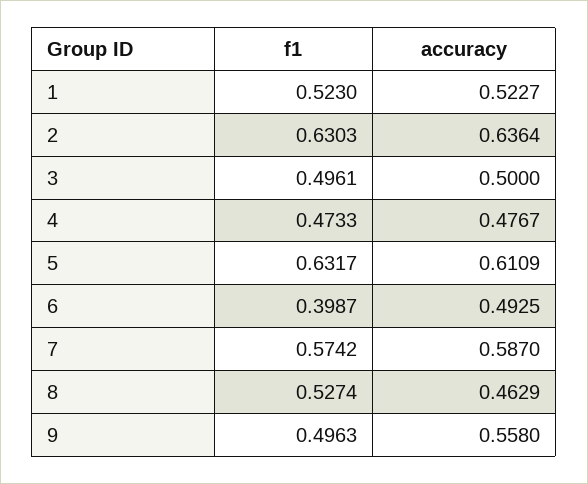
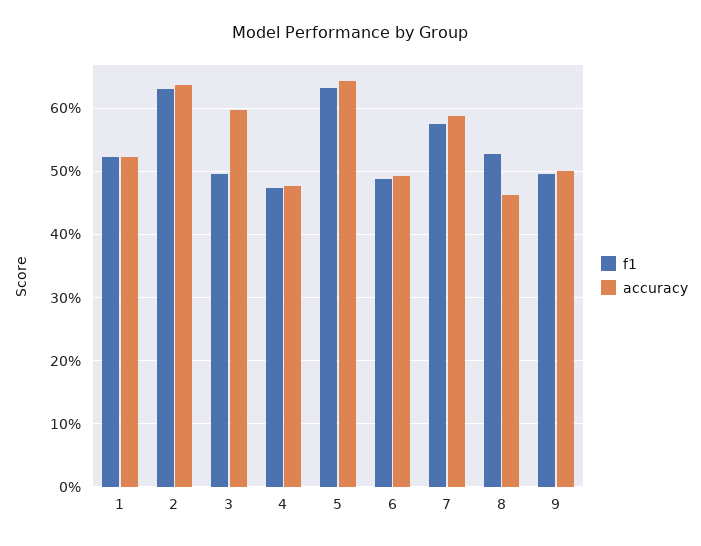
accuracy, 3: 0.5 -> 0.6
accuracy, 5: 0.6109 -> 0.64
f1, 6: 0.3987 -> 0.49
accuracy, 9: 0.558 -> 0.5

